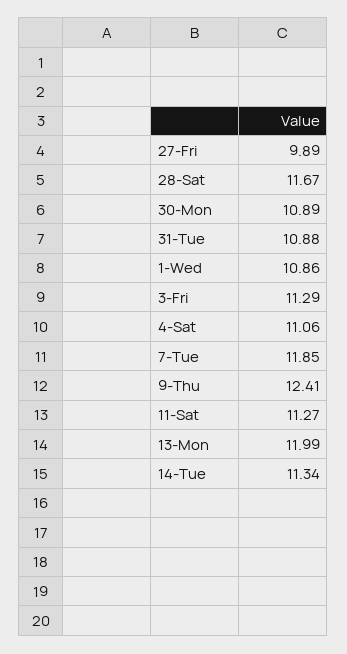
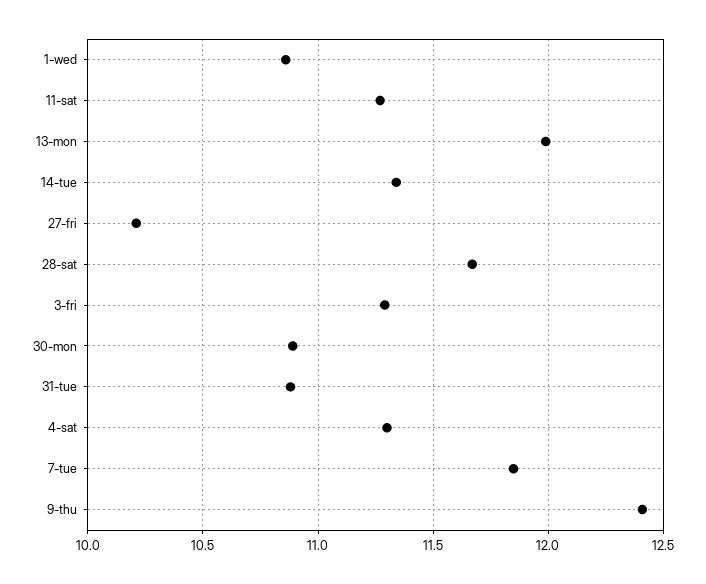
27-Fri: 9.89 -> 10.2
4-Sat: 11.06 -> 11.3

